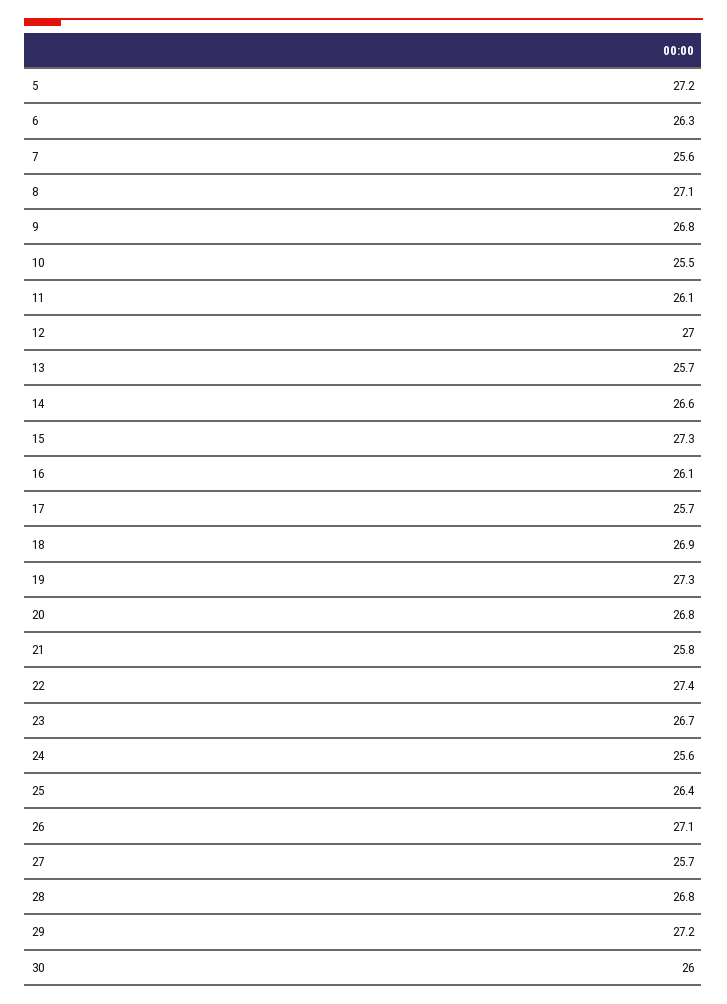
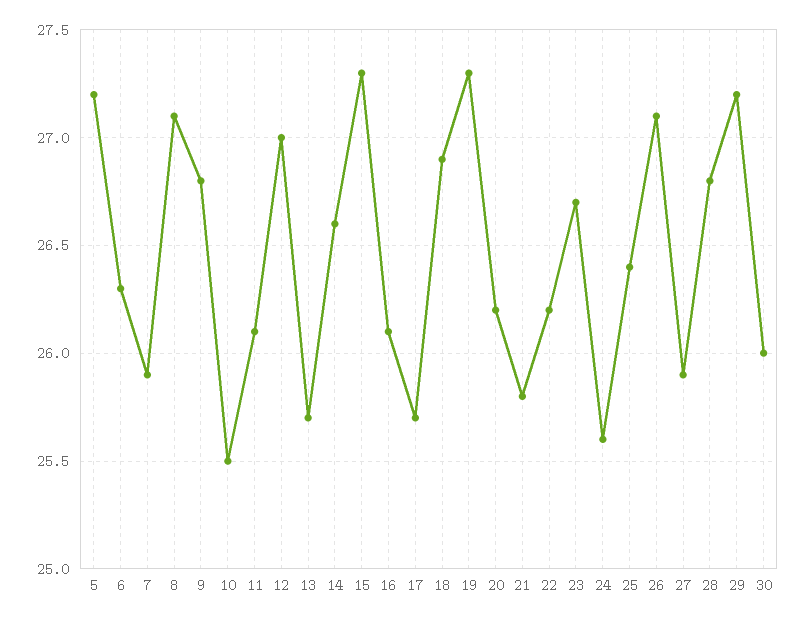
7: 25.6 -> 25.9
20: 26.8 -> 26.2
22: 27.4 -> 26.2
27: 25.7 -> 25.9

